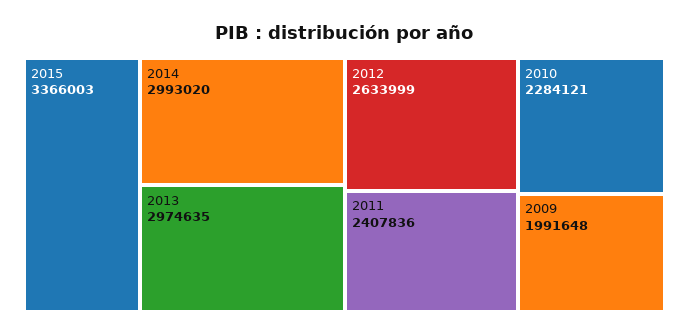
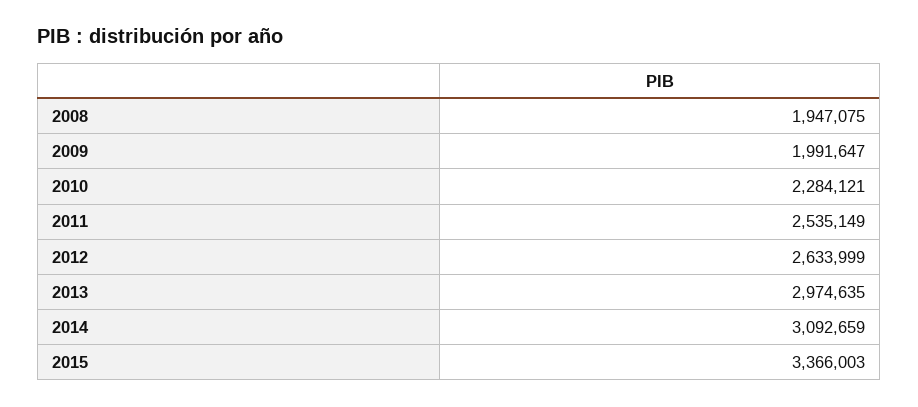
2014: 2993020 -> 3092659
2011: 2407836 -> 2535149
2009: 1991648 -> 1991647
2008: none -> 1947075

